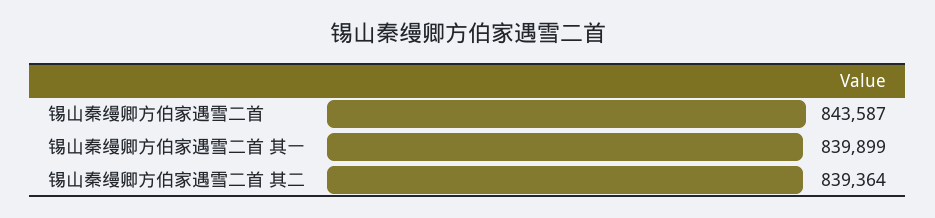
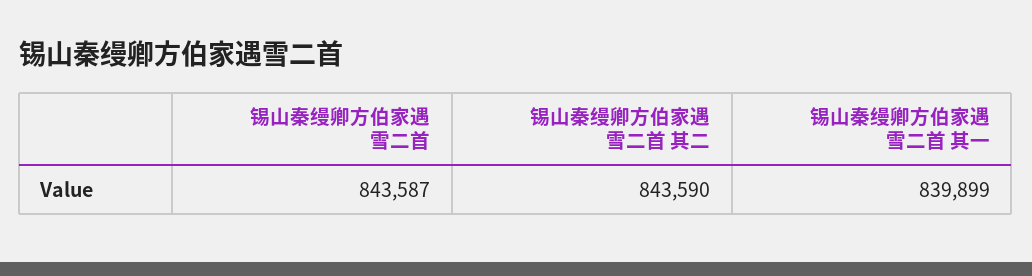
锡山秦缦卿方伯家遇雪二首 其二: 839364 -> 843590

